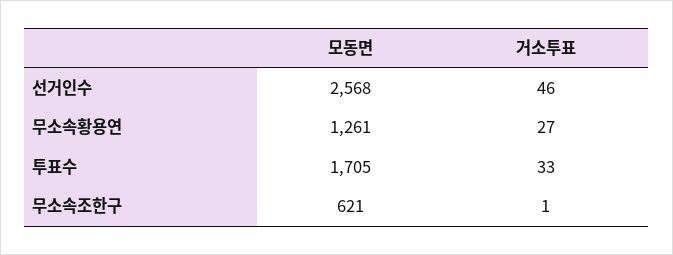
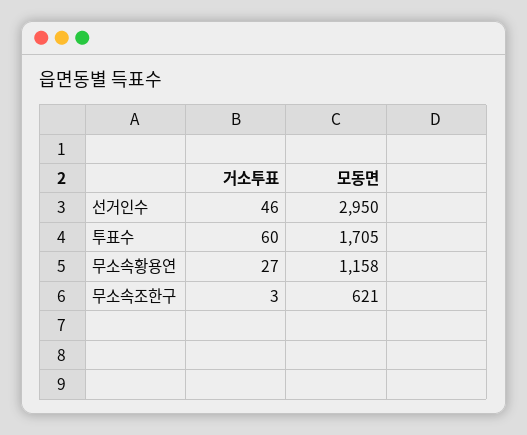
모동면, 선거인수: 2568 -> 2950
모동면, 무소속황용연: 1261 -> 1158
거소투표, 투표수: 33 -> 60
거소투표, 무소속조한구: 1 -> 3

